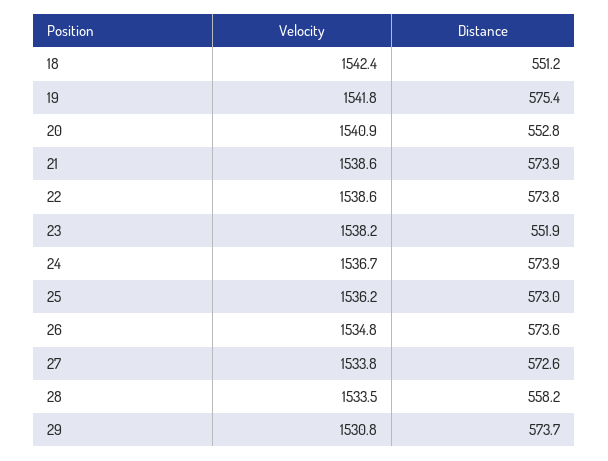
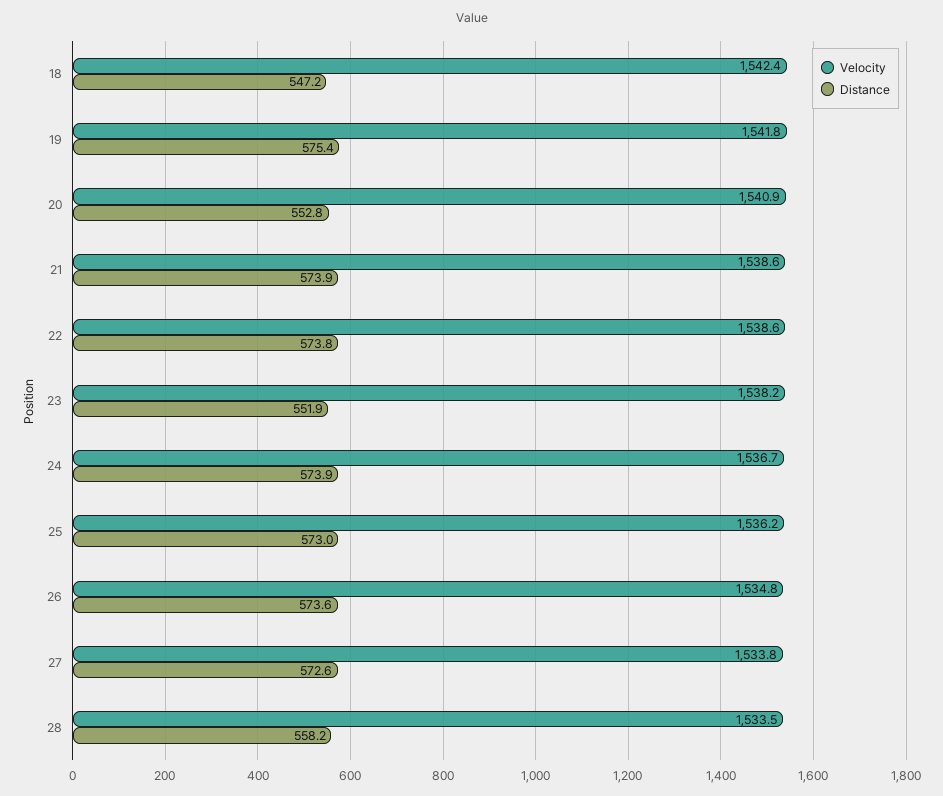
Distance, 18: 551.2 -> 547.2
Velocity, 29: 1530.8 -> none
Distance, 29: 573.7 -> none

